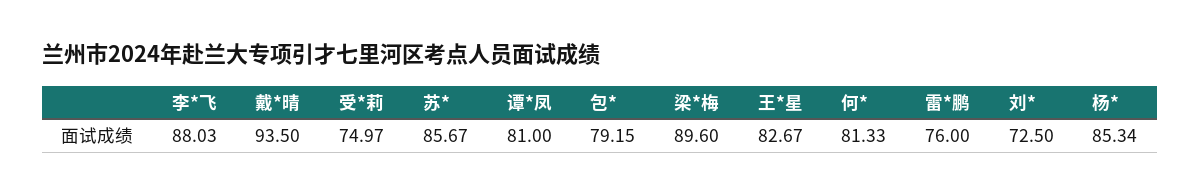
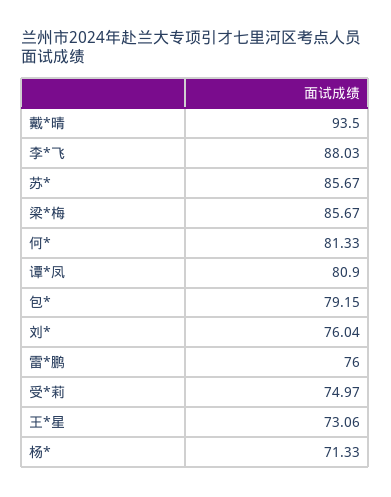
谭*凤: 81 -> 80.9
梁*梅: 89.6 -> 85.67
王*星: 82.67 -> 73.06
刘*: 72.5 -> 76.04
杨*: 85.34 -> 71.33

